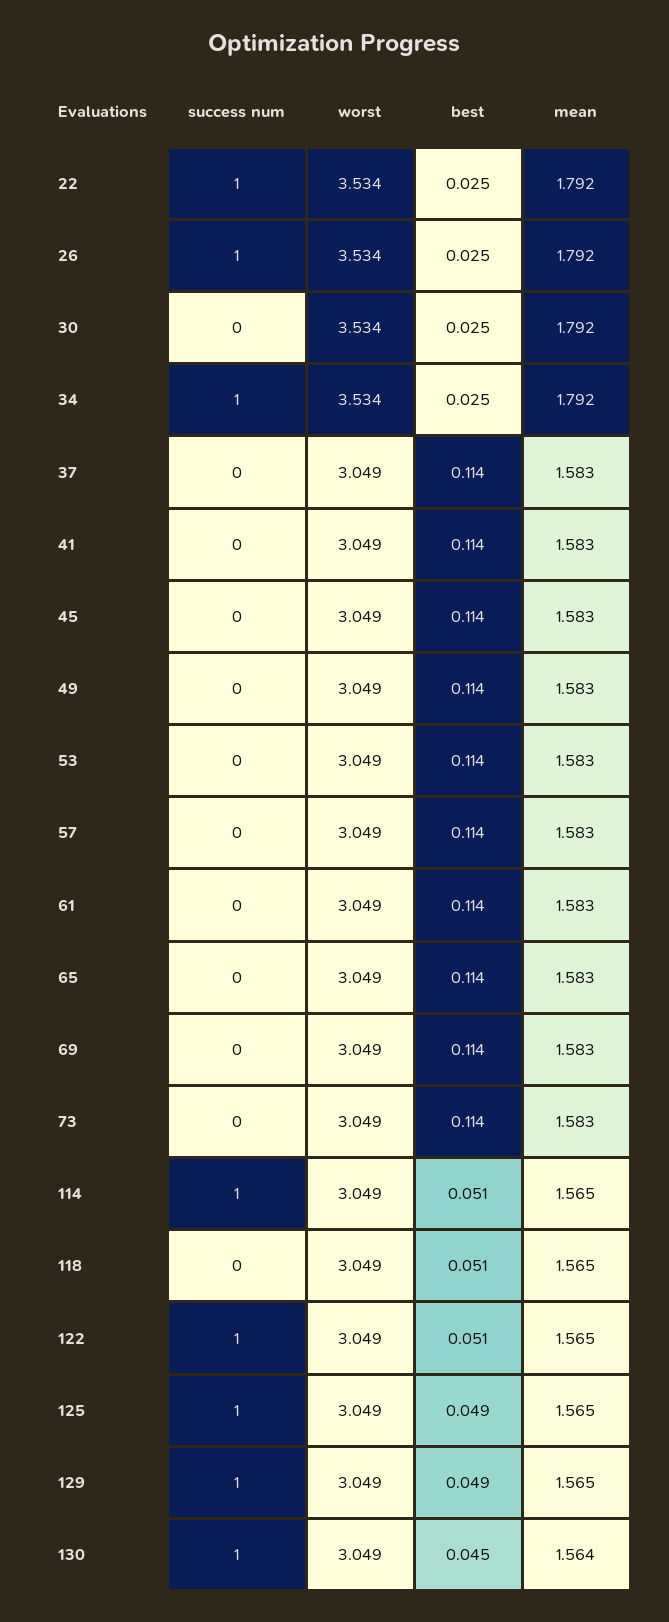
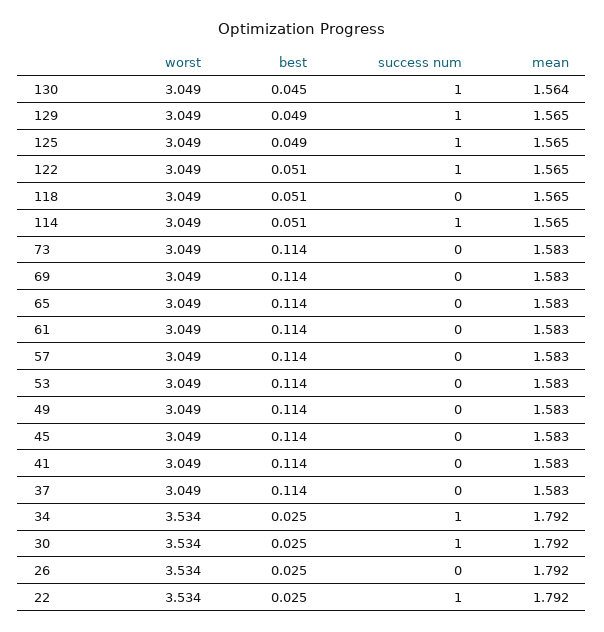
success num, 26: 1 -> 0
success num, 30: 0 -> 1

